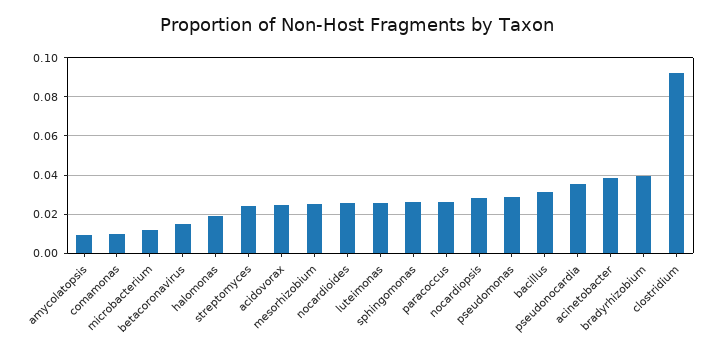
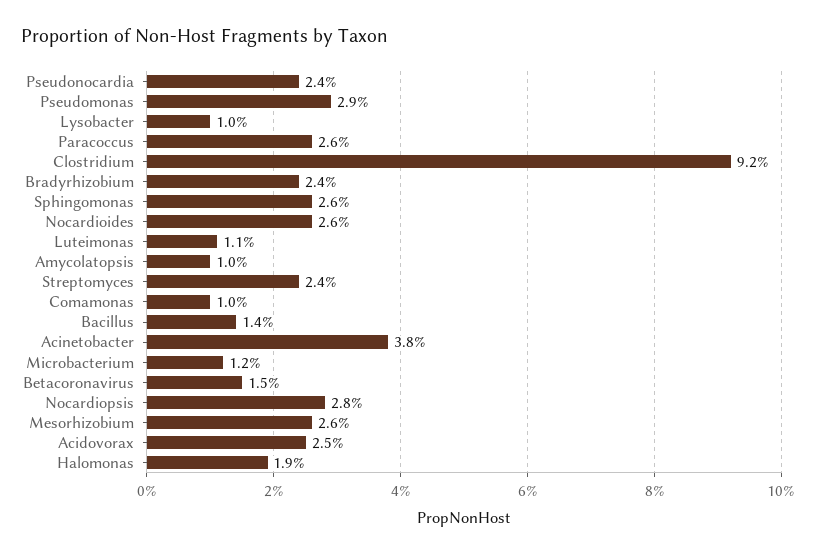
luteimonas: 0.025 -> 0.011
bacillus: 0.03 -> 0.014
pseudonocardia: 0.035 -> 0.024
bradyrhizobium: 0.04 -> 0.024
Lysobacter: none -> 0.01

